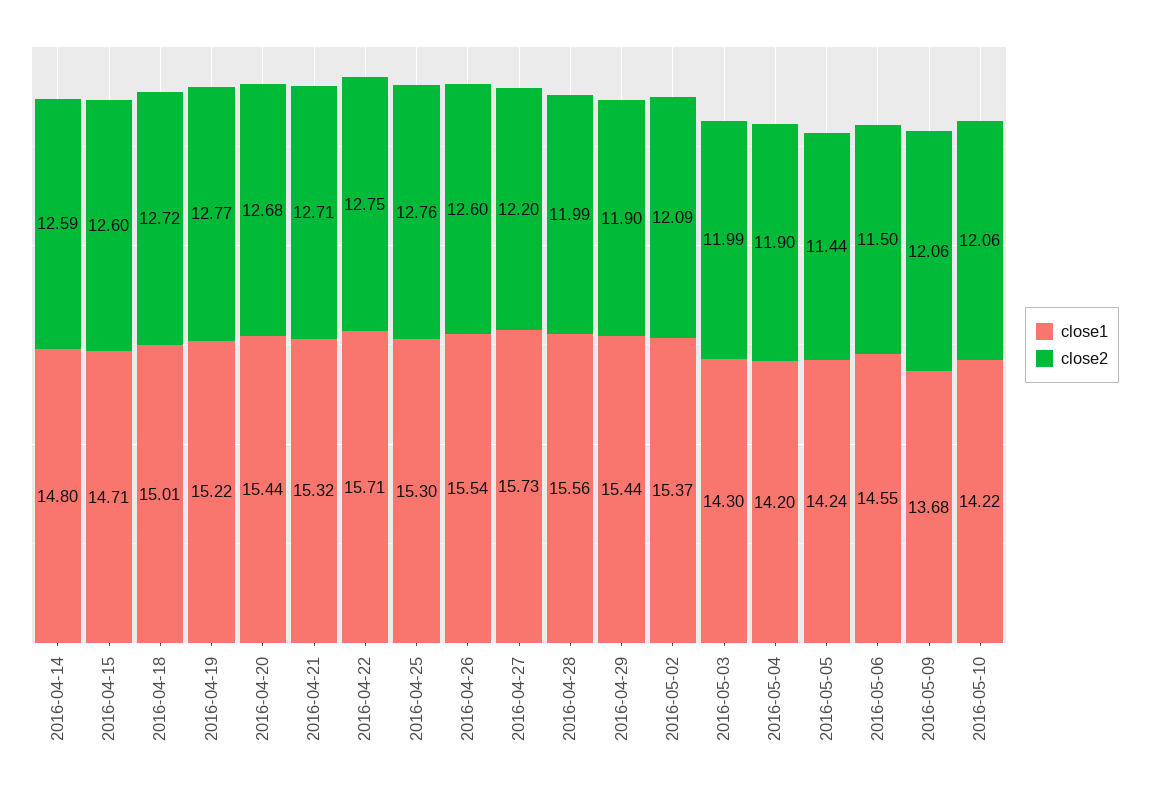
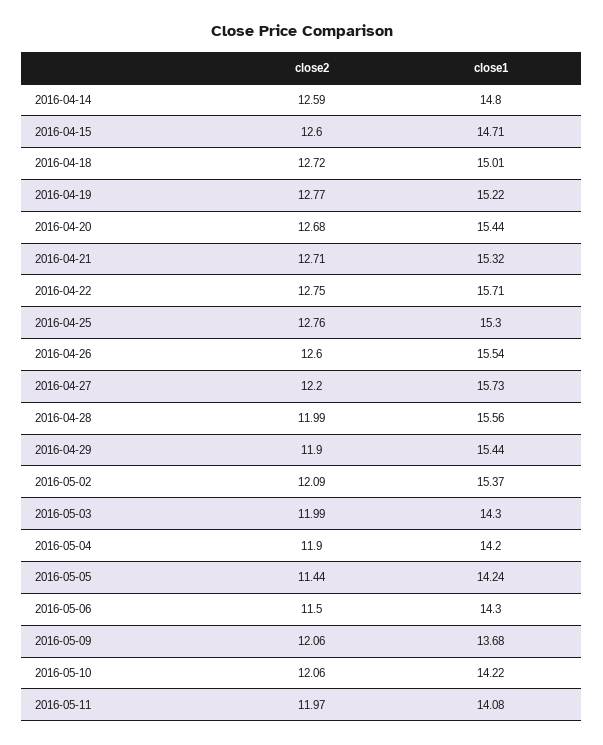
close1, 2016-05-06: 14.55 -> 14.3
close2, 2016-05-11: none -> 11.97
close1, 2016-05-11: none -> 14.08

